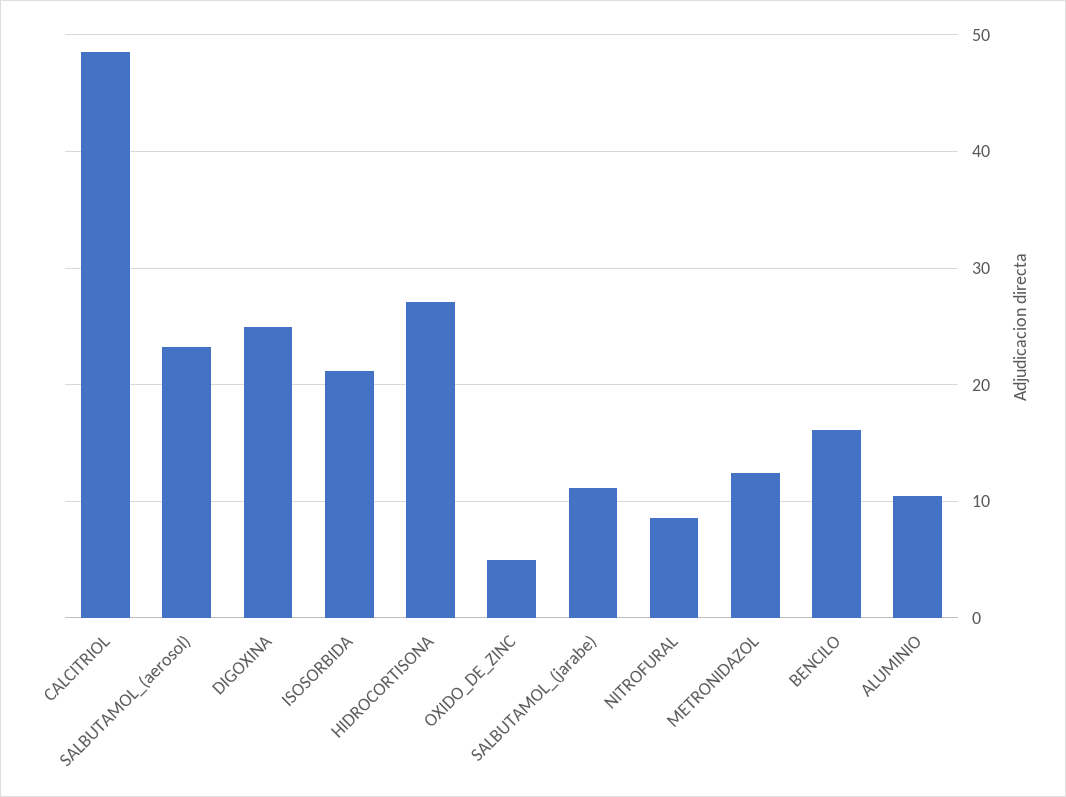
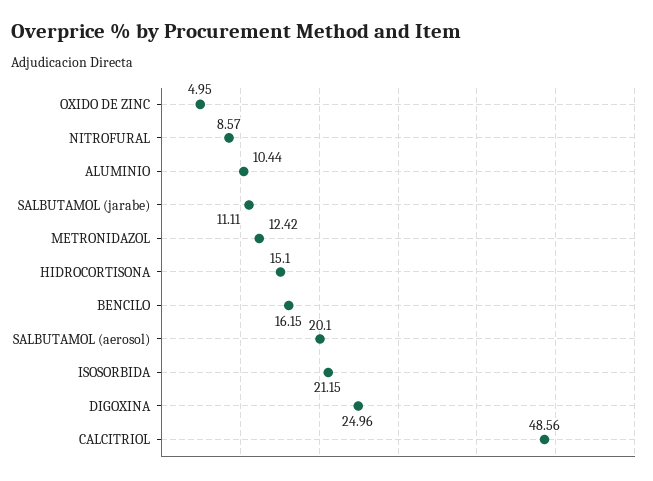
SALBUTAMOL_(aerosol): 23 -> 20.1
HIDROCORTISONA: 27 -> 15.1

